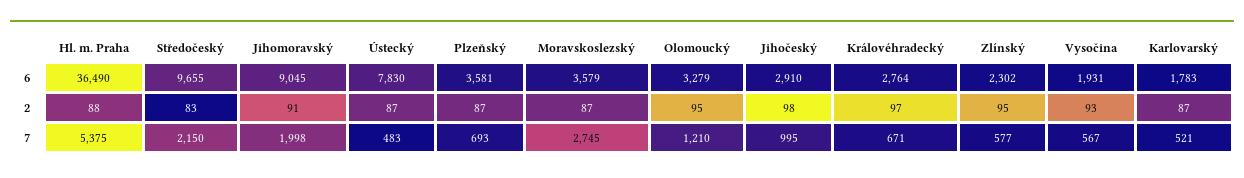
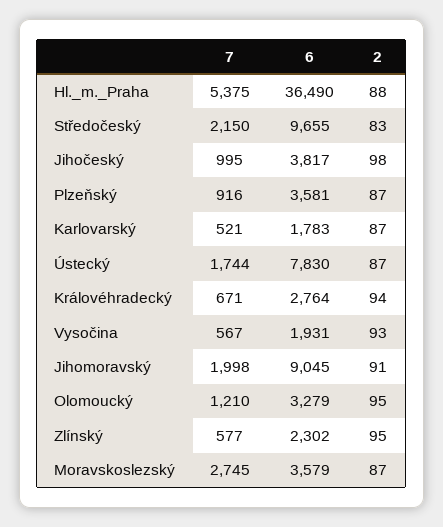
Jihočeský, 6: 2910 -> 3817
Královéhradecký, 2: 97 -> 94
Ústecký, 7: 483 -> 1744
Plzeňský, 7: 693 -> 916

